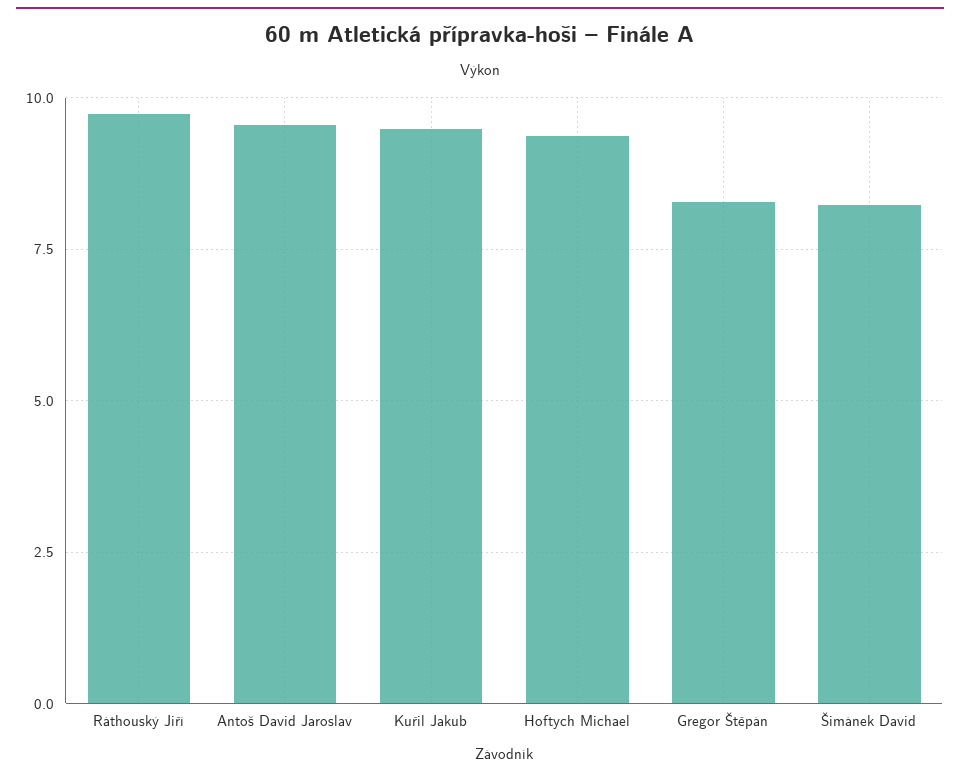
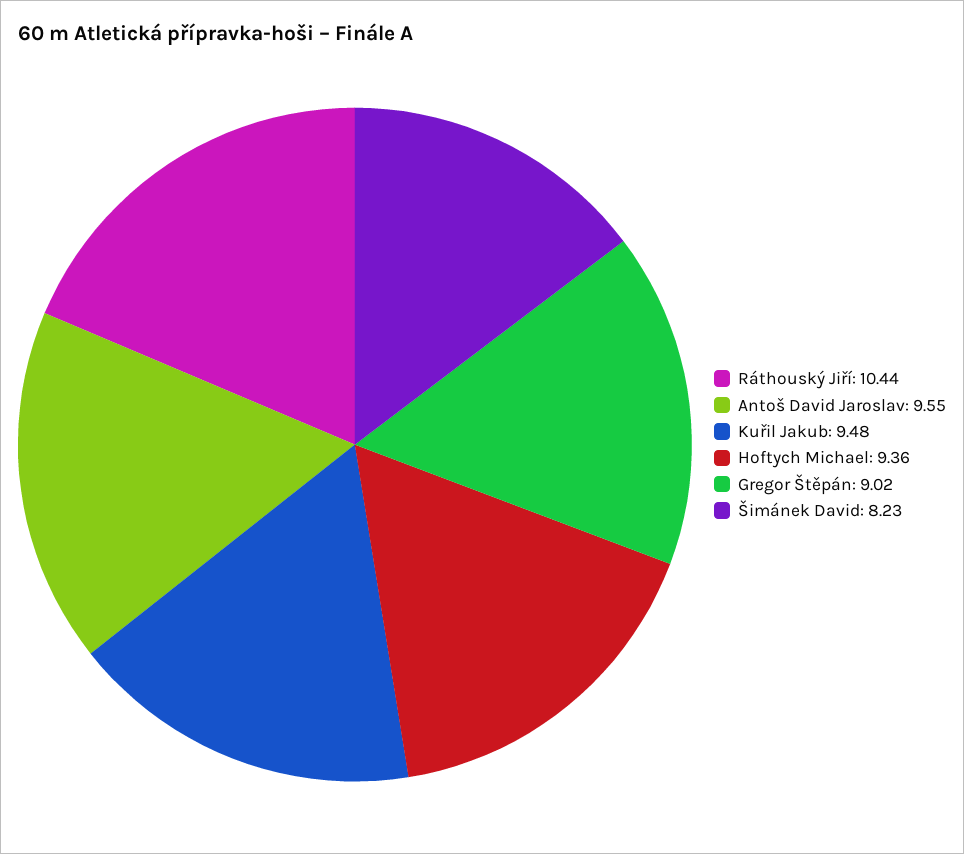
Ráthouský Jiří: 9.75 -> 10.44
Gregor Štěpán: 8.25 -> 9.02

